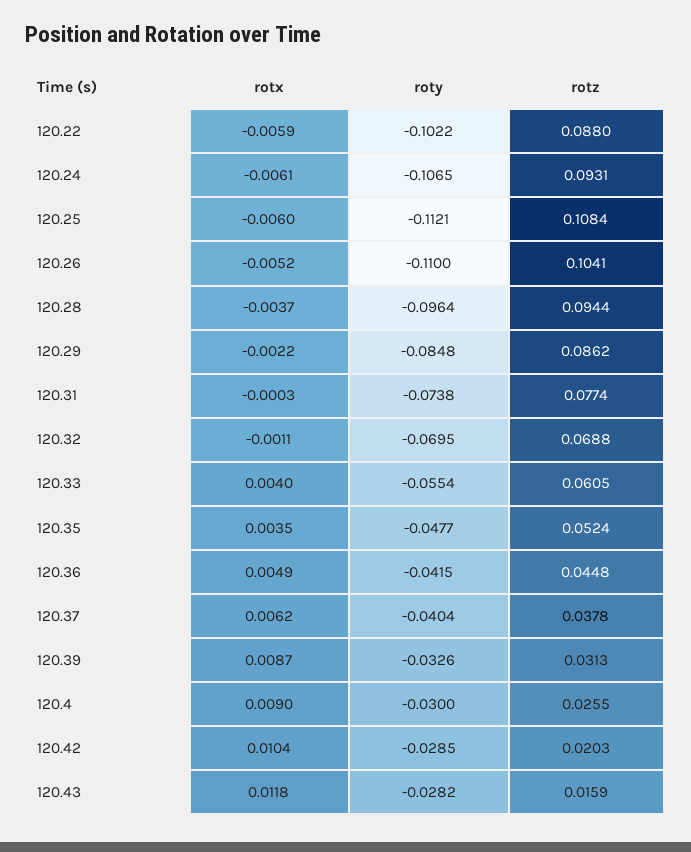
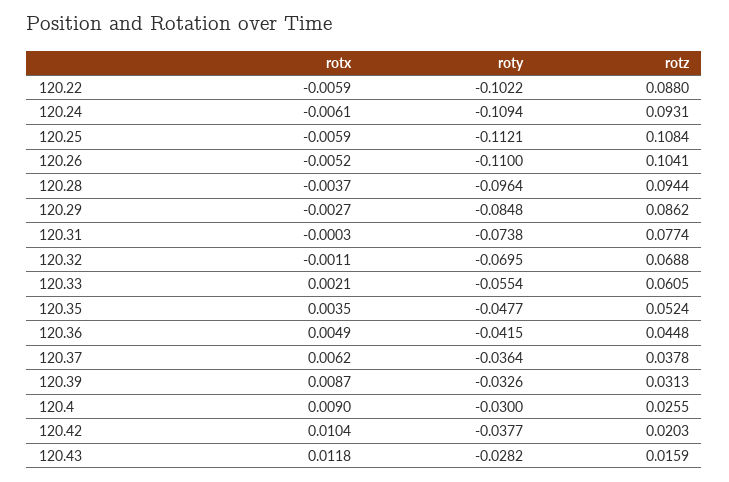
roty, 120.24: -0.1065 -> -0.1094
rotx, 120.25: -0.006 -> -0.0059
rotx, 120.29: -0.0022 -> -0.0027
rotx, 120.33: 0.004 -> 0.0021
roty, 120.37: -0.0404 -> -0.0364
roty, 120.42: -0.0285 -> -0.0377

